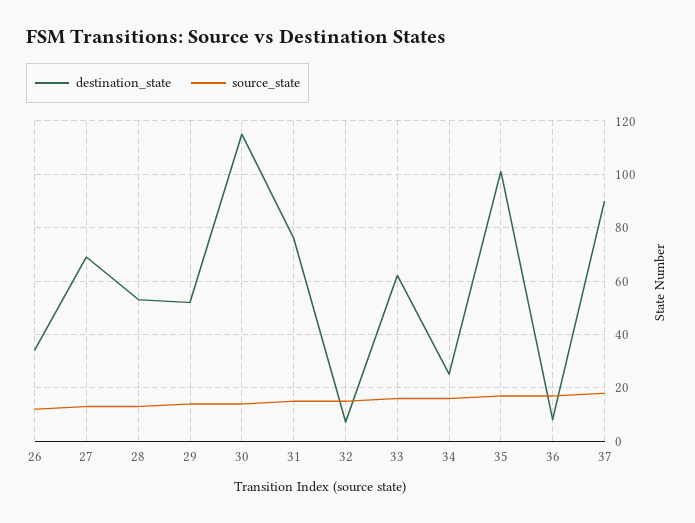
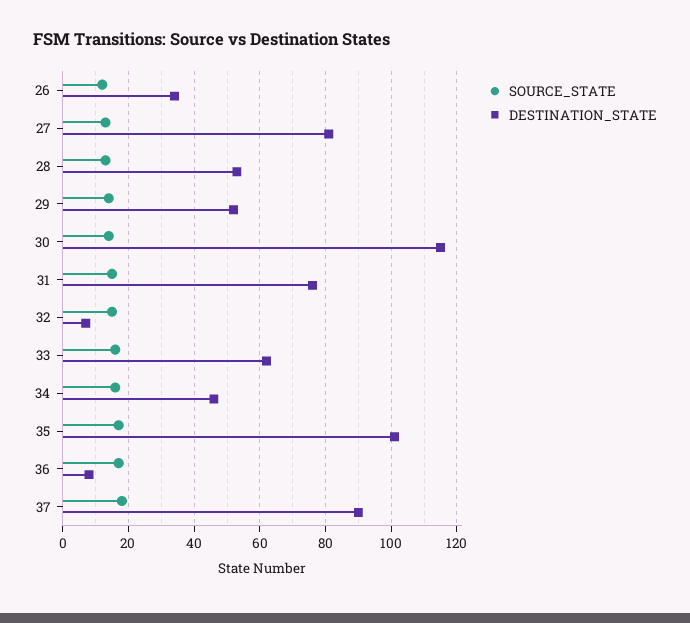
destination_state, 27: 70 -> 80
destination_state, 34: 25 -> 45

